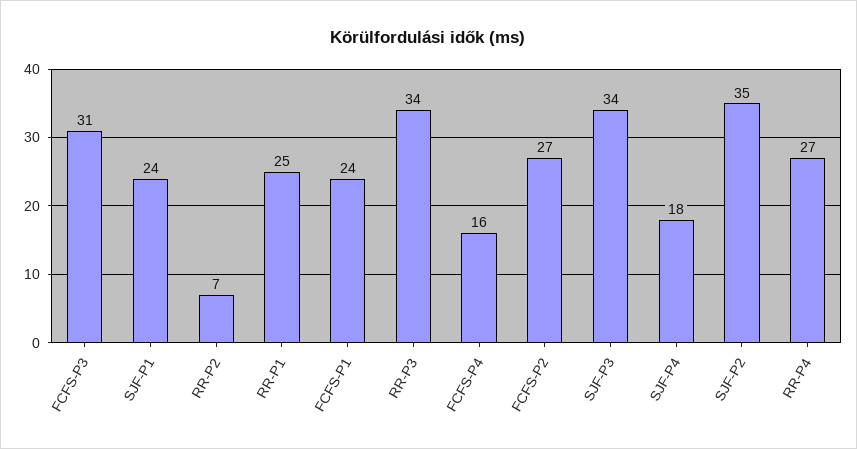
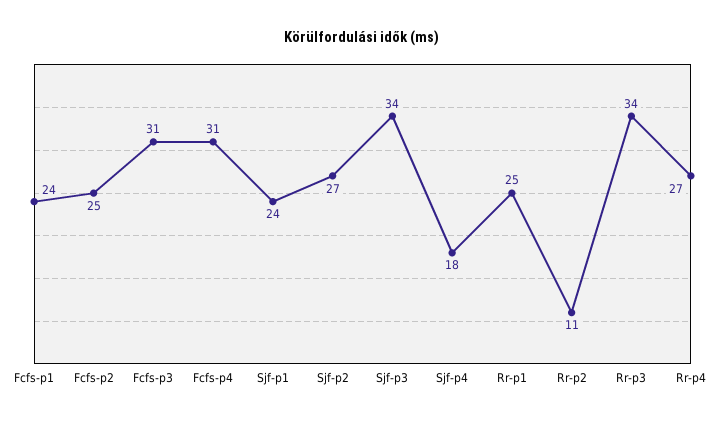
RR-P2: 7 -> 11
FCFS-P4: 16 -> 31
FCFS-P2: 27 -> 25
SJF-P2: 35 -> 27

